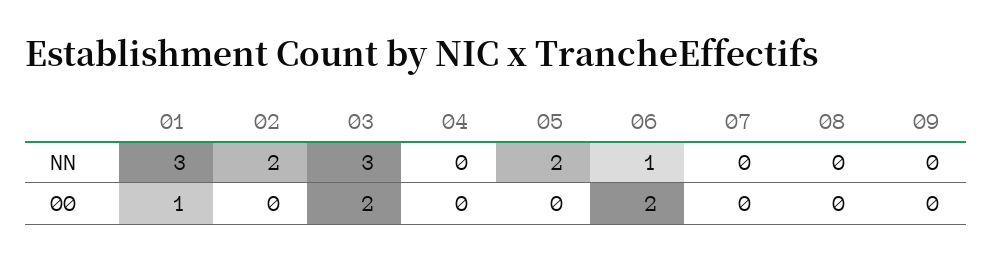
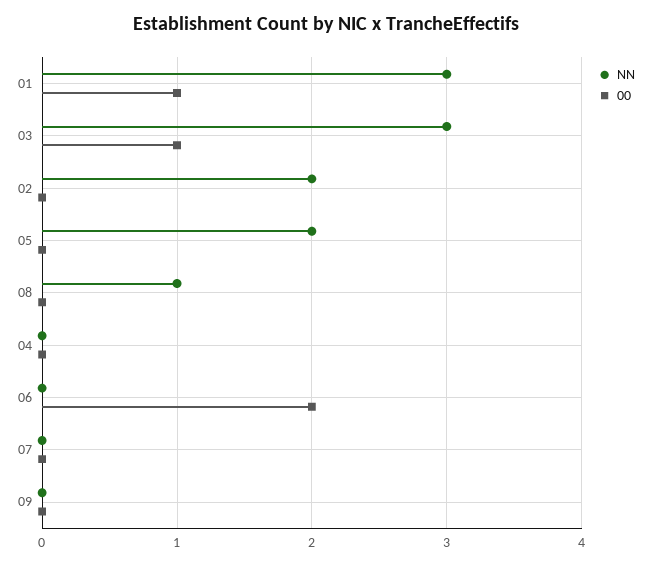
NN, 06: 1 -> 0
NN, 08: 0 -> 1
00, 03: 2 -> 1

